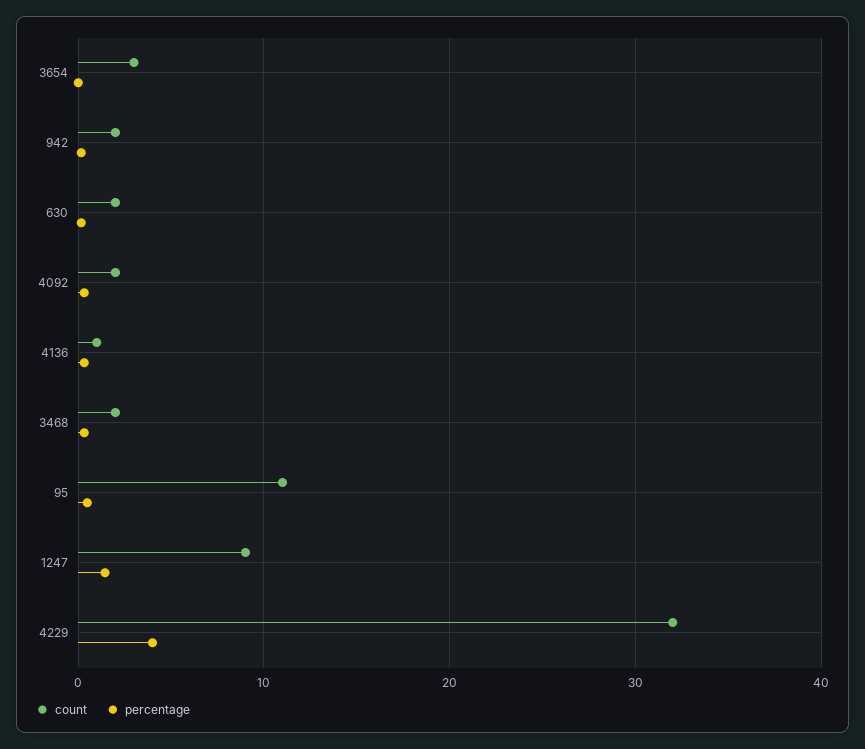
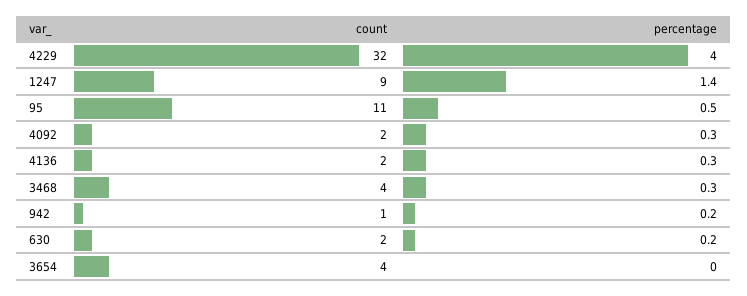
count, 3654: 3 -> 4
count, 942: 2 -> 1
count, 4136: 1 -> 2
count, 3468: 2 -> 4

